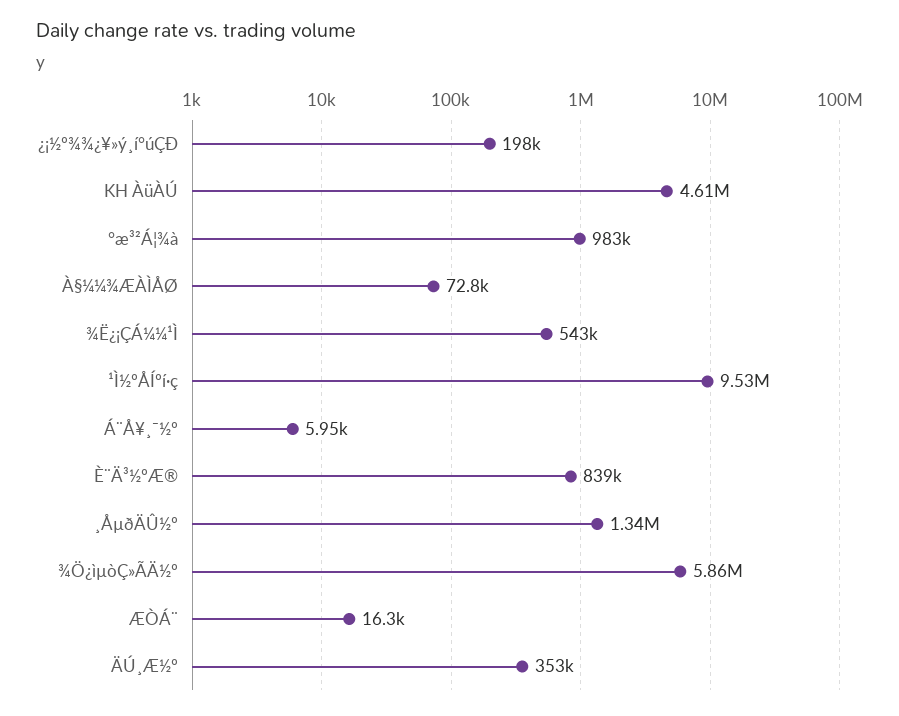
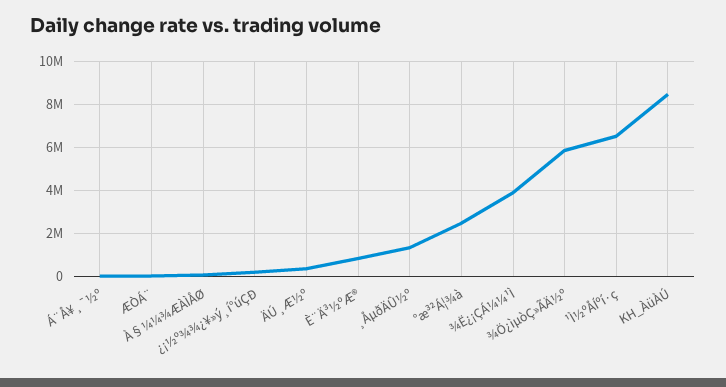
KH ÀüÀÚ: 4610000 -> 8500000
°æ³²Á¦¾à: 983000 -> 2500000
¾Ë¿¡ÇÁ¼¼¹Ì: 543000 -> 4000000
¹Ì½ºÅÍºí·ç: 9530000 -> 6500000

